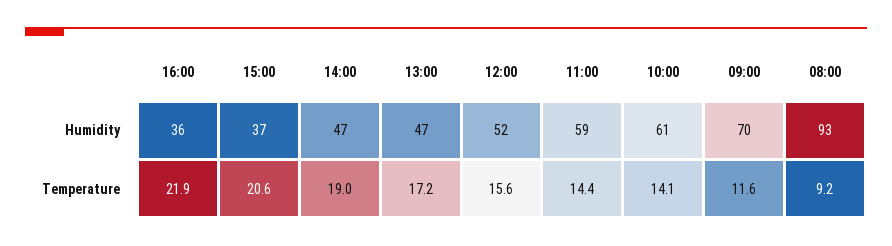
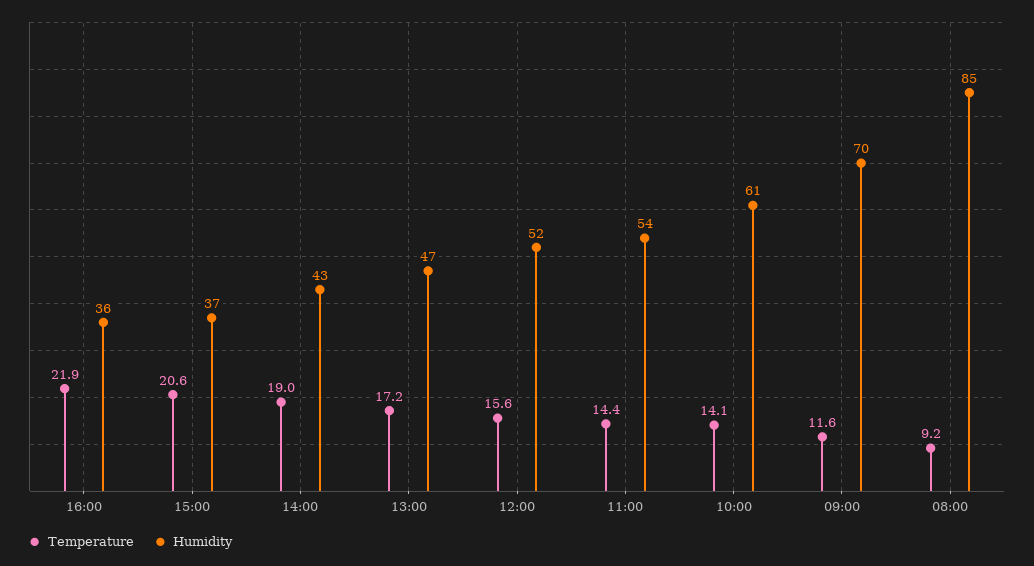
Humidity, 14:00: 47 -> 43
Humidity, 11:00: 59 -> 54
Humidity, 08:00: 93 -> 85

